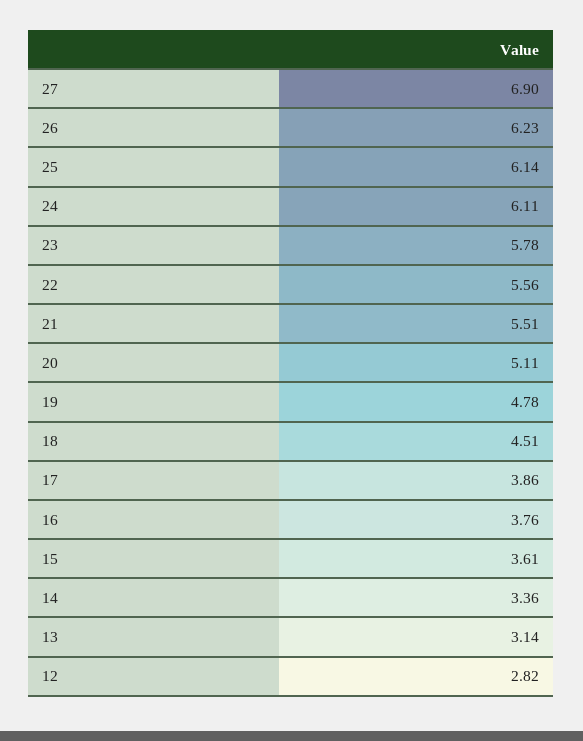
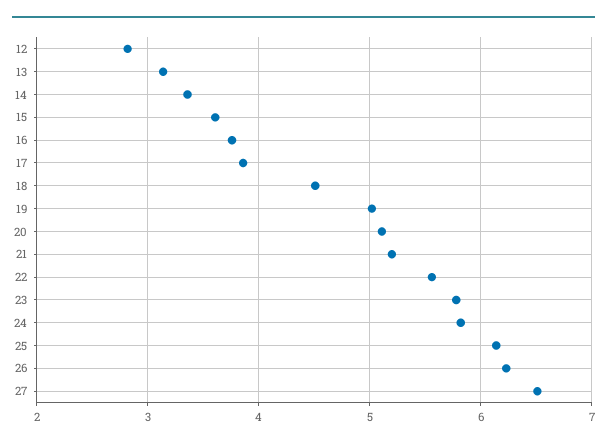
27: 6.9 -> 6.5
24: 6.11 -> 5.8
21: 5.51 -> 5.2
19: 4.78 -> 5

